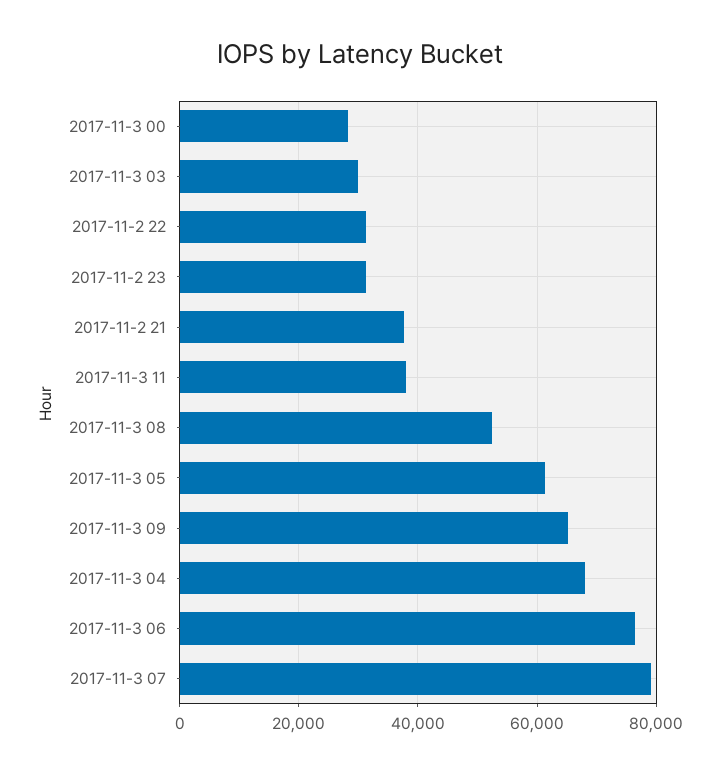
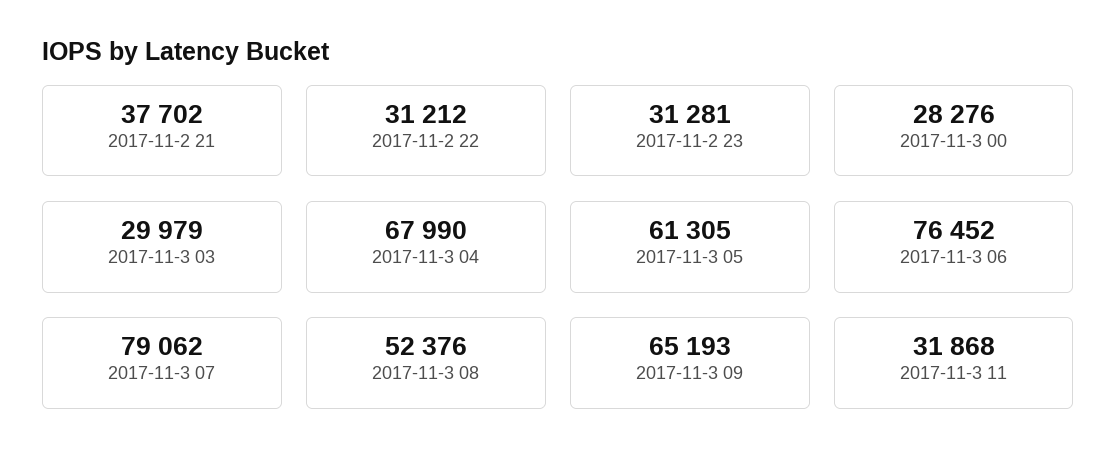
2017-11-3 11: 38000 -> 31868

